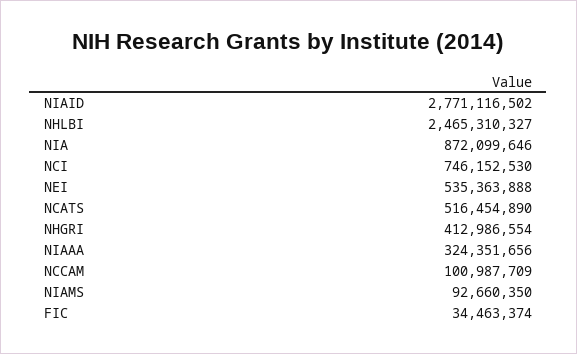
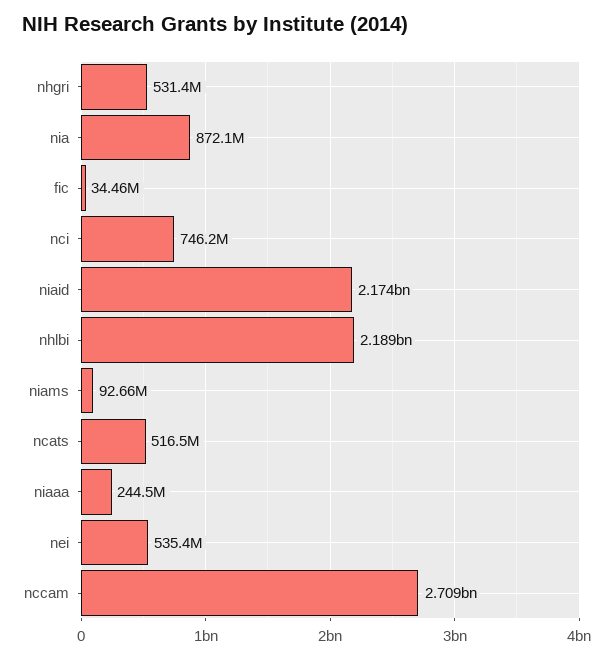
NIAID: 2771116502 -> 2174000000
NHLBI: 2465310327 -> 2189000000
NHGRI: 412986554 -> 531400000
NIAAA: 324351656 -> 244500000
NCCAM: 100987709 -> 2709000000

